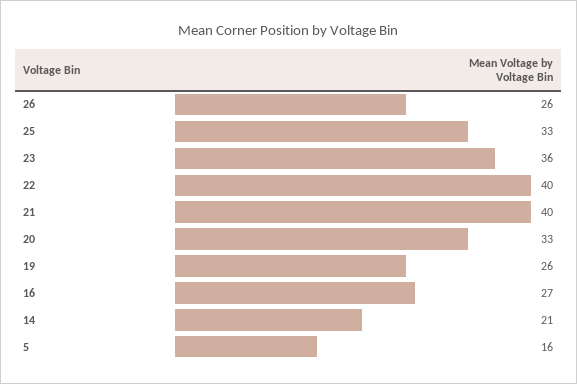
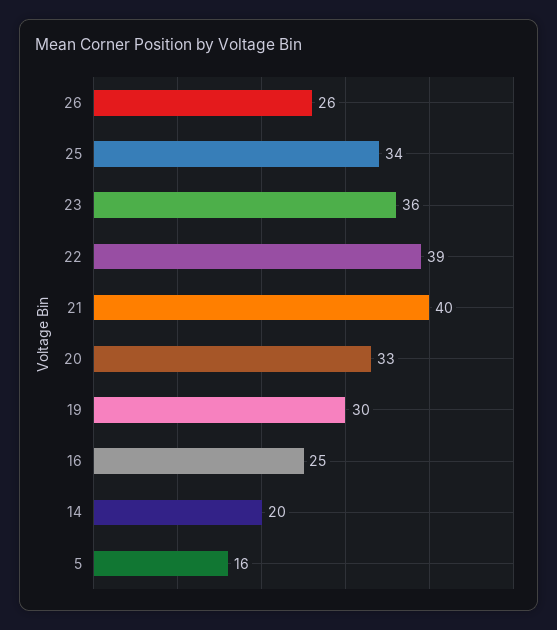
25: 33 -> 34
22: 40 -> 39
19: 26 -> 30
16: 27 -> 25
14: 21 -> 20

